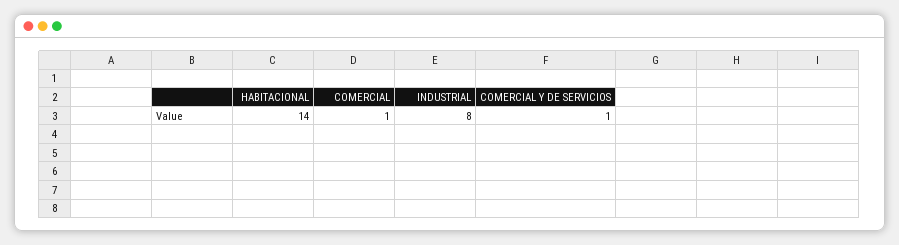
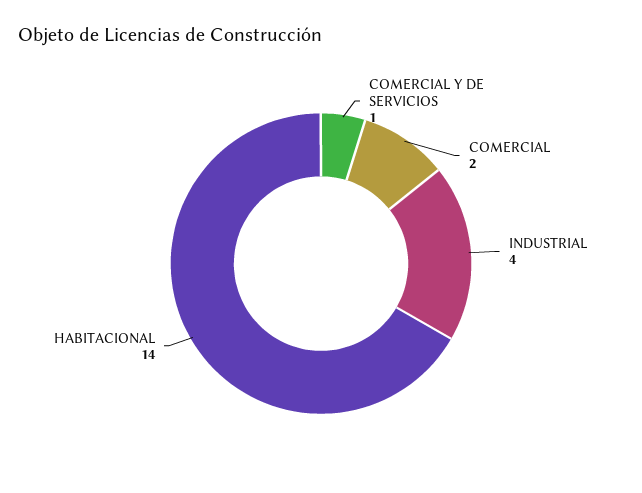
COMERCIAL: 1 -> 2
INDUSTRIAL: 8 -> 4

